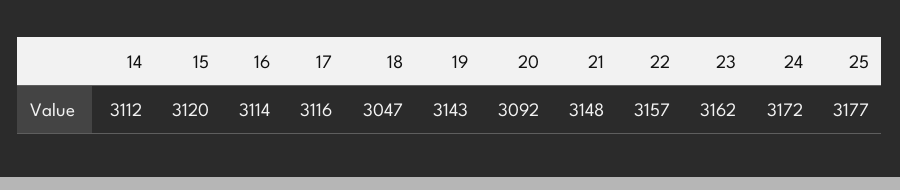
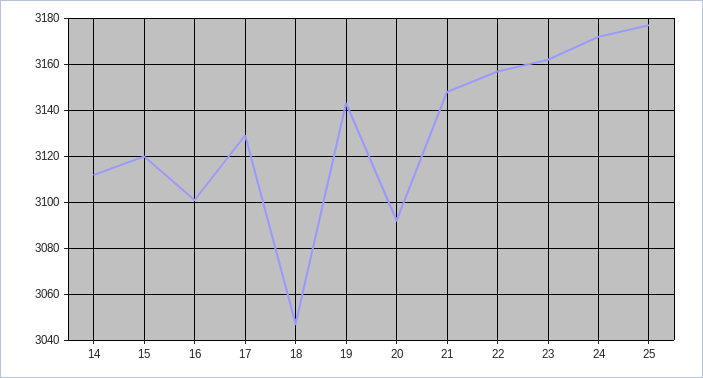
16: 3114 -> 3100
17: 3116 -> 3130

